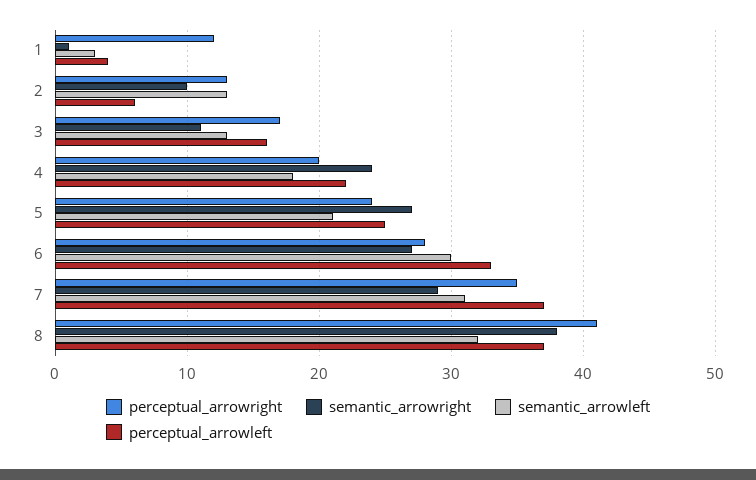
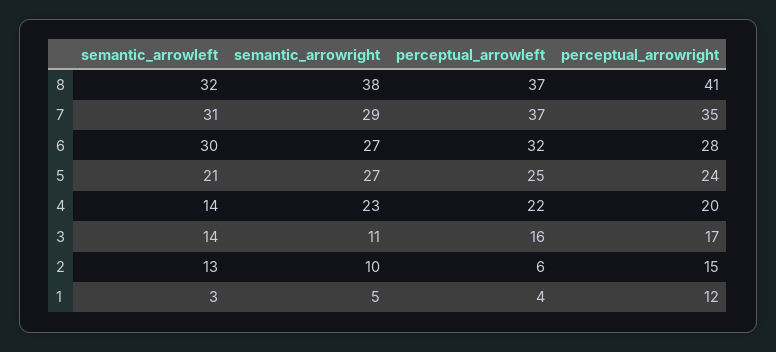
semantic_arrowright, 1: 1 -> 5
perceptual_arrowright, 2: 13 -> 15
semantic_arrowleft, 3: 13 -> 14
semantic_arrowright, 4: 24 -> 23
semantic_arrowleft, 4: 18 -> 14
perceptual_arrowleft, 6: 33 -> 32

